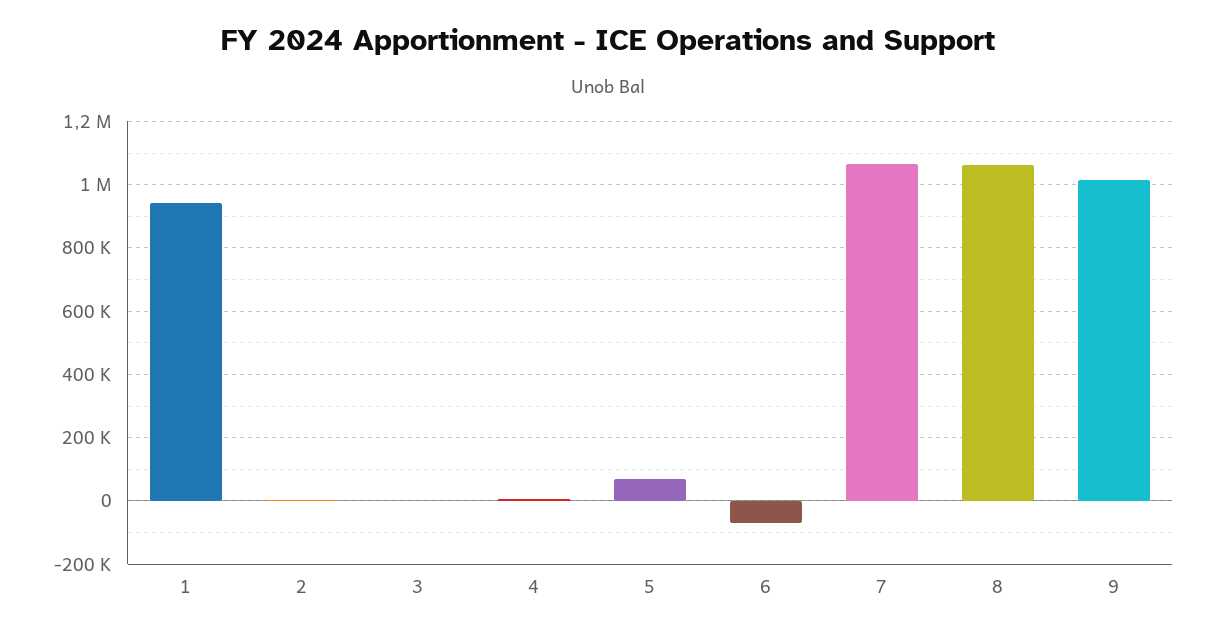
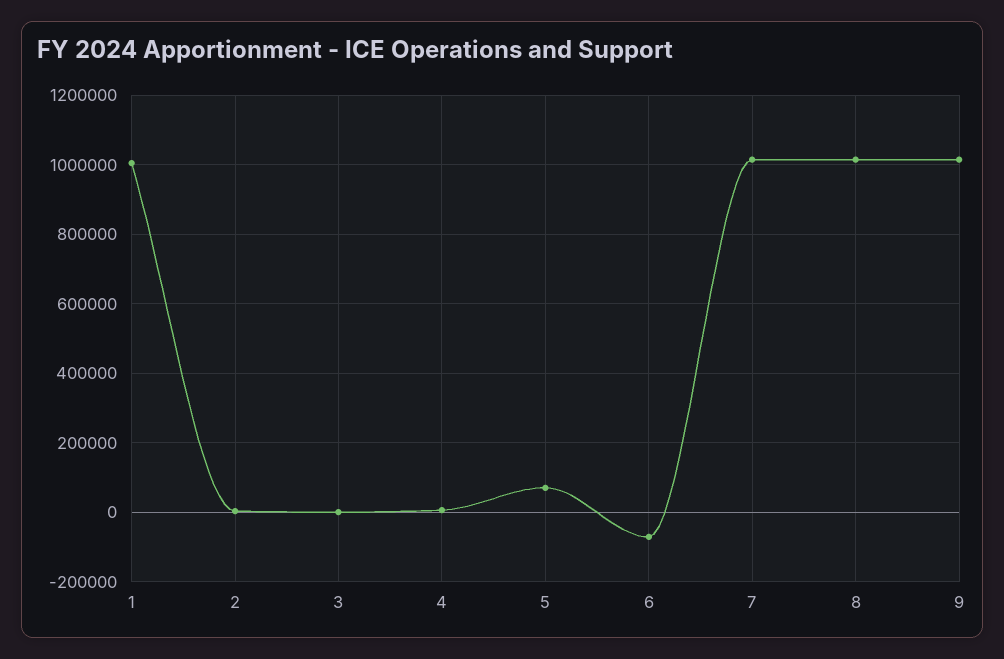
1: 940000 -> 1000000
7: 1060000 -> 1020000
8: 1060000 -> 1020000

